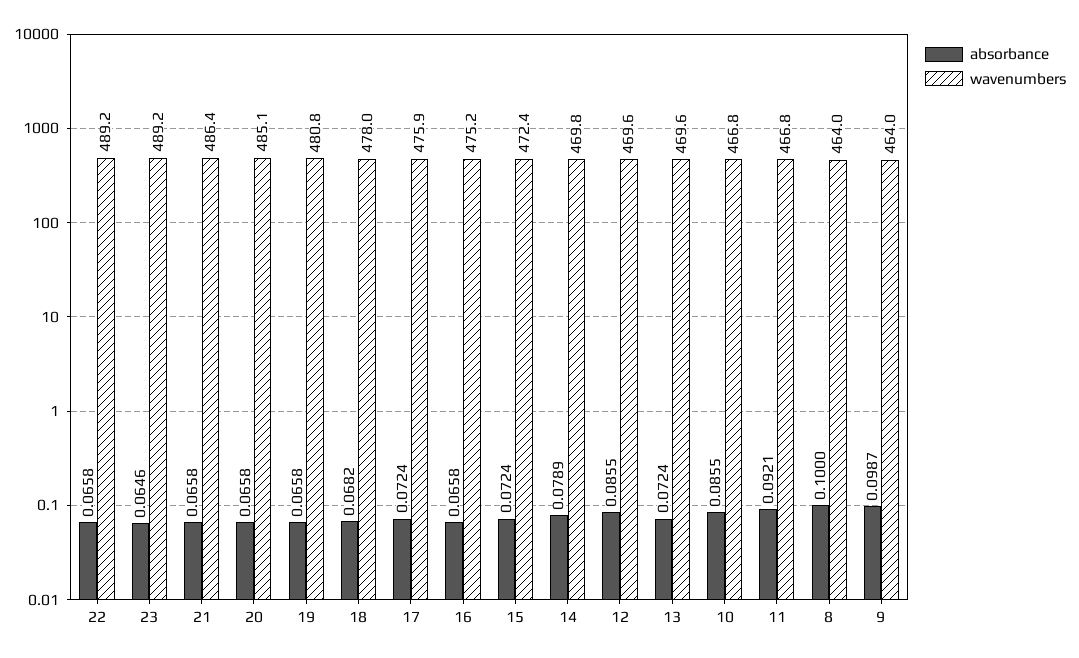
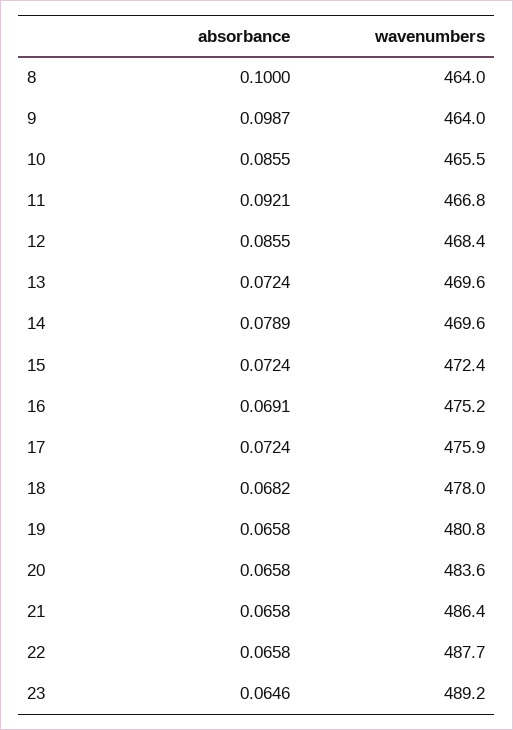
wavenumbers, 22: 489.2 -> 487.7
wavenumbers, 20: 485.1 -> 483.6
absorbance, 16: 0.0658 -> 0.0691
wavenumbers, 14: 469.8 -> 469.6
wavenumbers, 12: 469.6 -> 468.4
wavenumbers, 10: 466.8 -> 465.5

